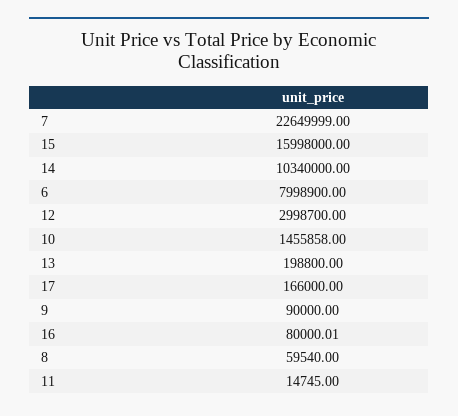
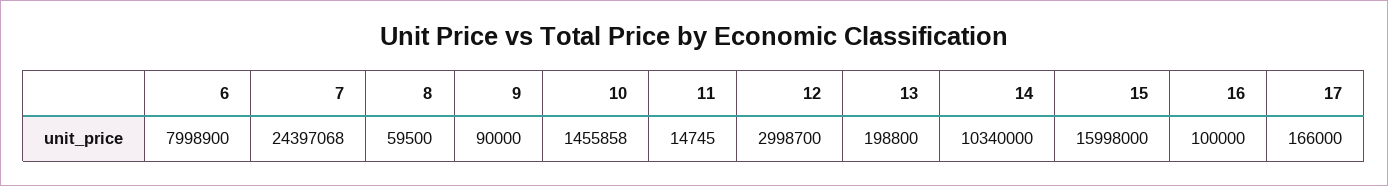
7: 22649999 -> 24397068
16: 80000.01 -> 100000
8: 59540 -> 59500

